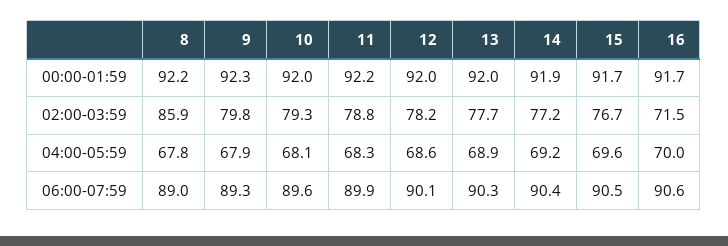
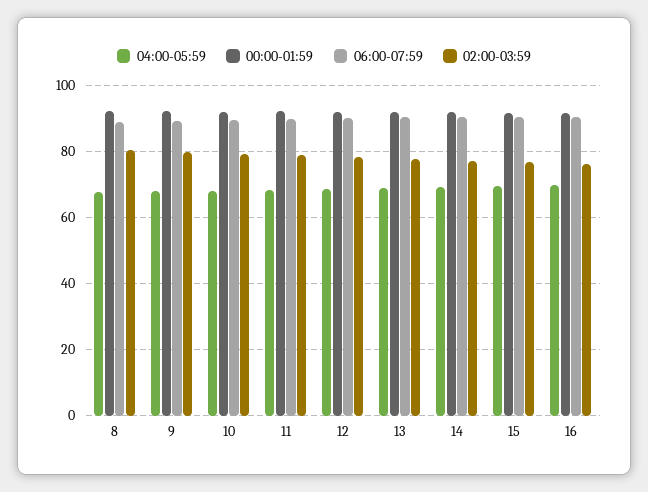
02:00-03:59, 8: 85.9 -> 80
02:00-03:59, 16: 71.5 -> 76

